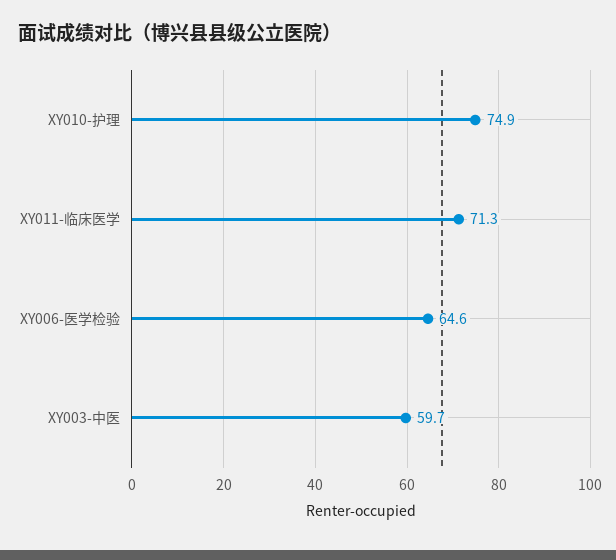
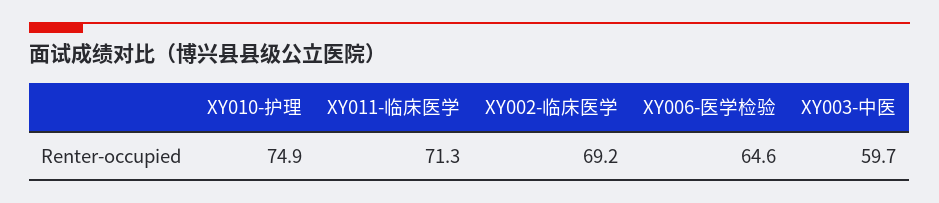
XY002-临床医学: none -> 69.2

